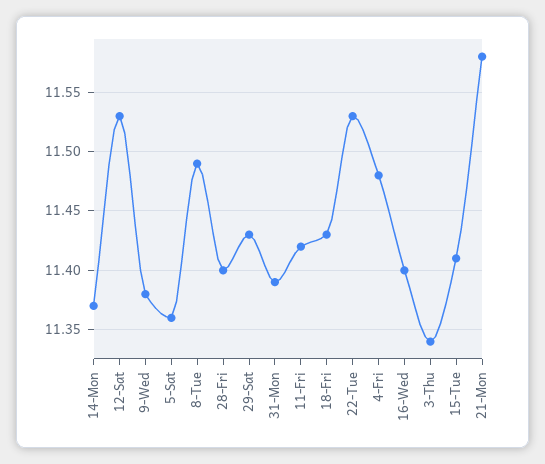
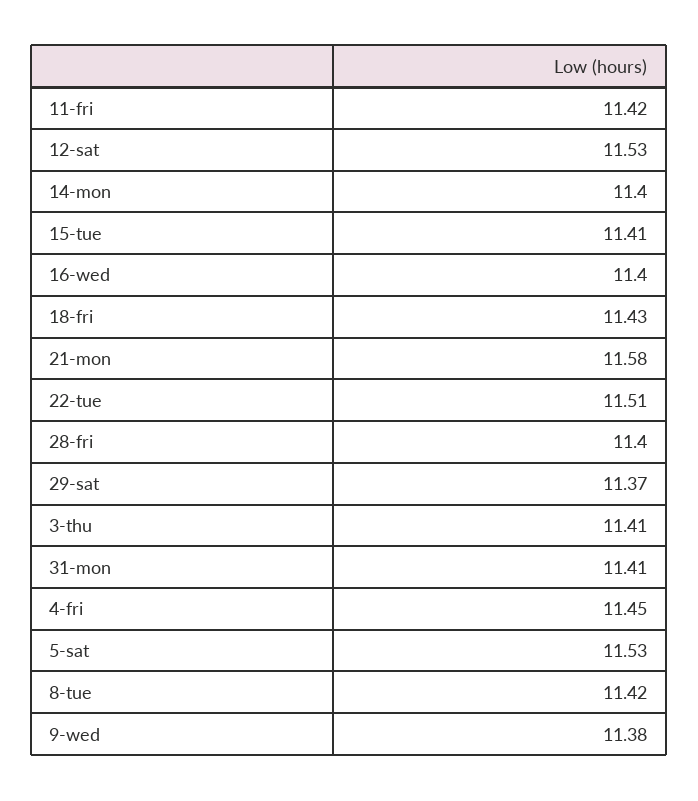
14-Mon: 11.37 -> 11.4
5-Sat: 11.36 -> 11.53
8-Tue: 11.49 -> 11.42
29-Sat: 11.43 -> 11.37
31-Mon: 11.39 -> 11.41
22-Tue: 11.53 -> 11.51
4-Fri: 11.48 -> 11.45
3-Thu: 11.34 -> 11.41

